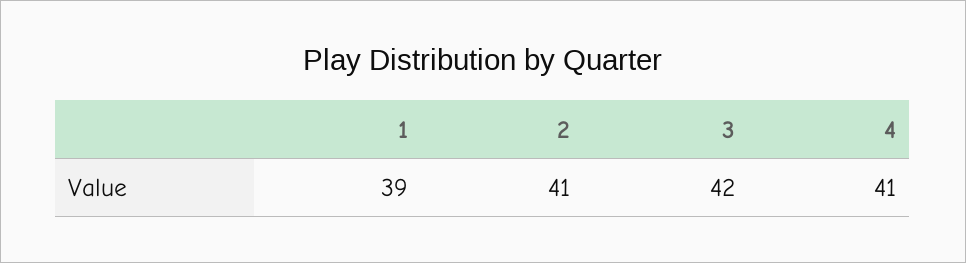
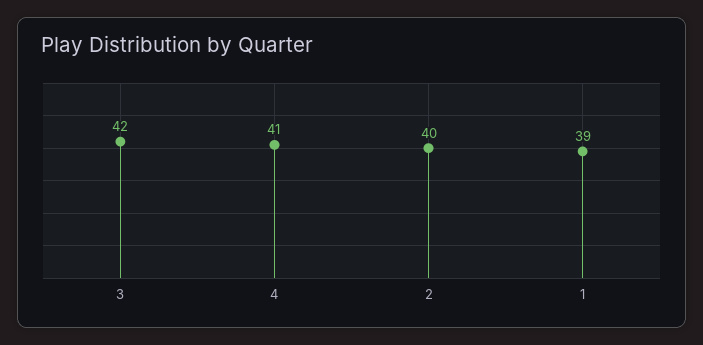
2: 41 -> 40

